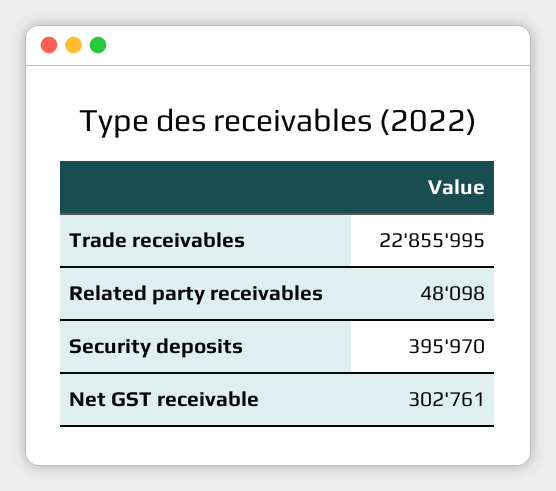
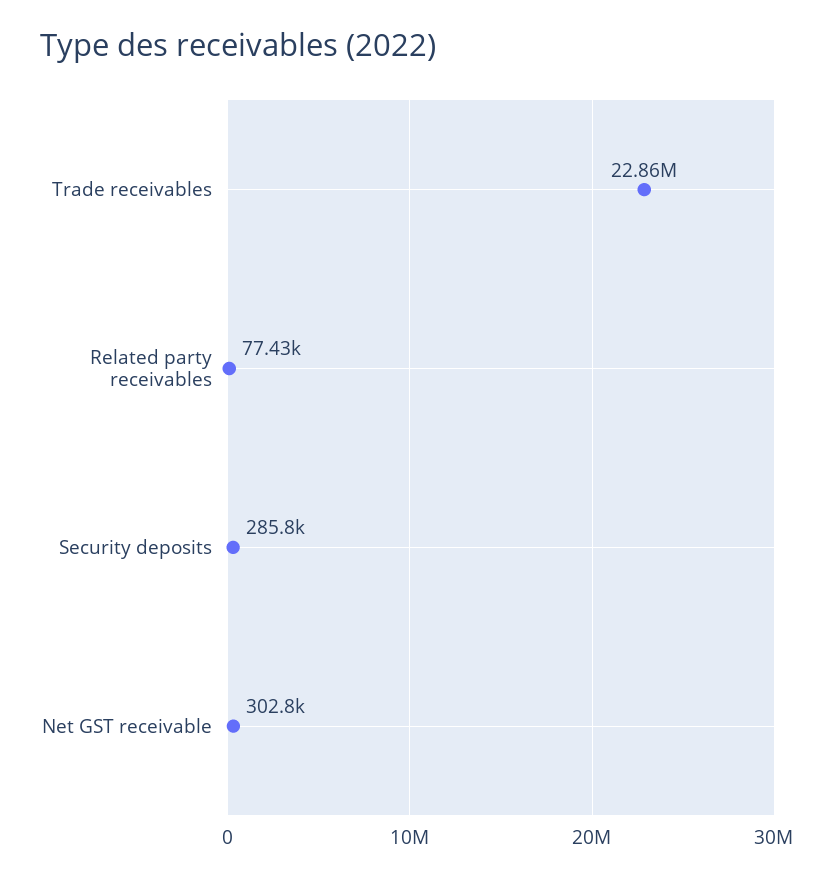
Related party receivables: 48098 -> 77430
Security deposits: 395970 -> 285800

